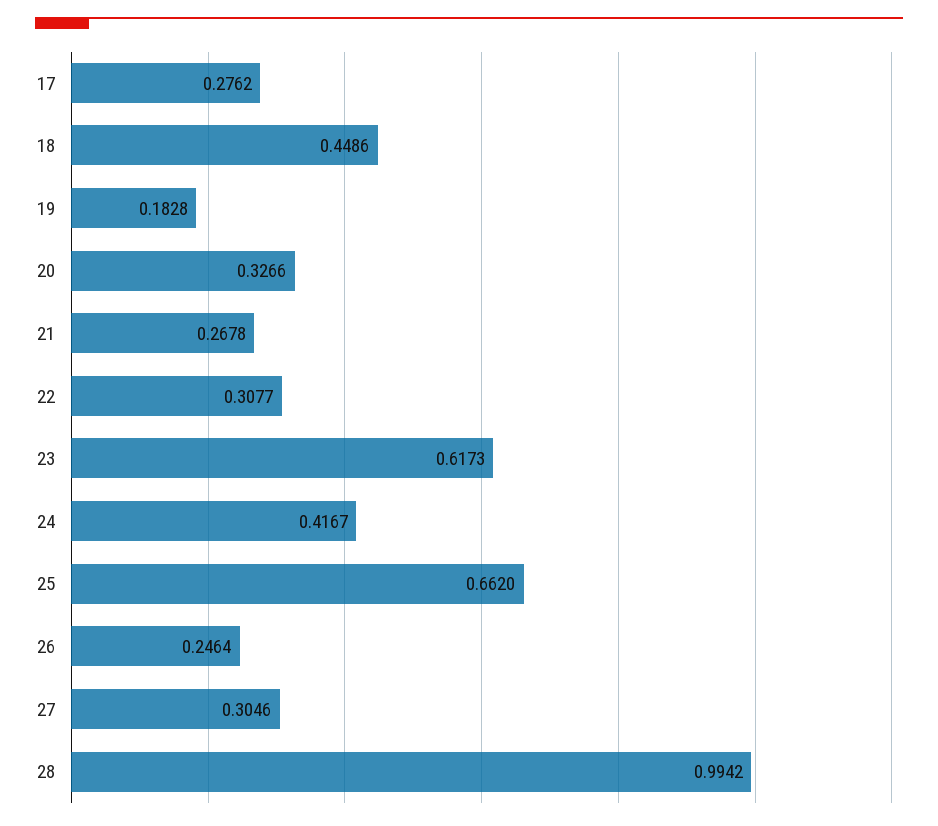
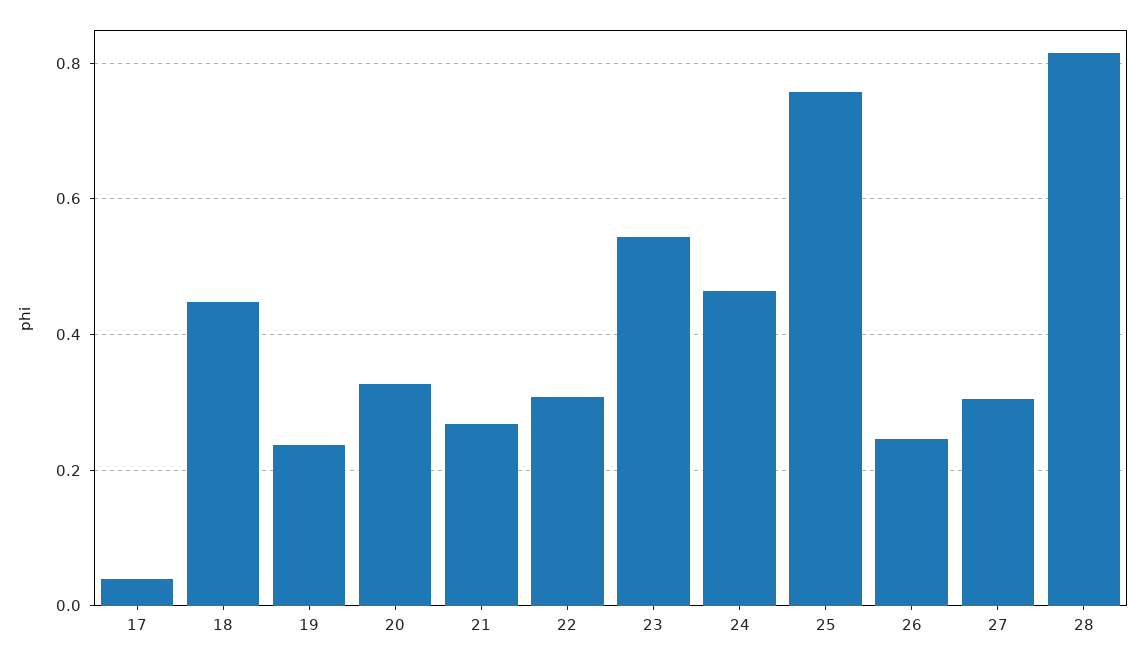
17: 0.2762 -> 0.04
19: 0.1828 -> 0.24
23: 0.6173 -> 0.54
24: 0.4167 -> 0.46
25: 0.662 -> 0.76
28: 0.9942 -> 0.82

